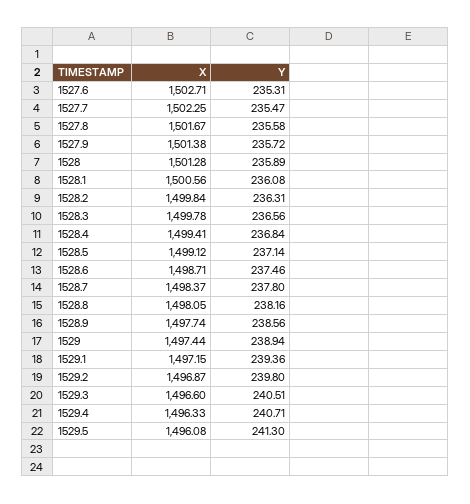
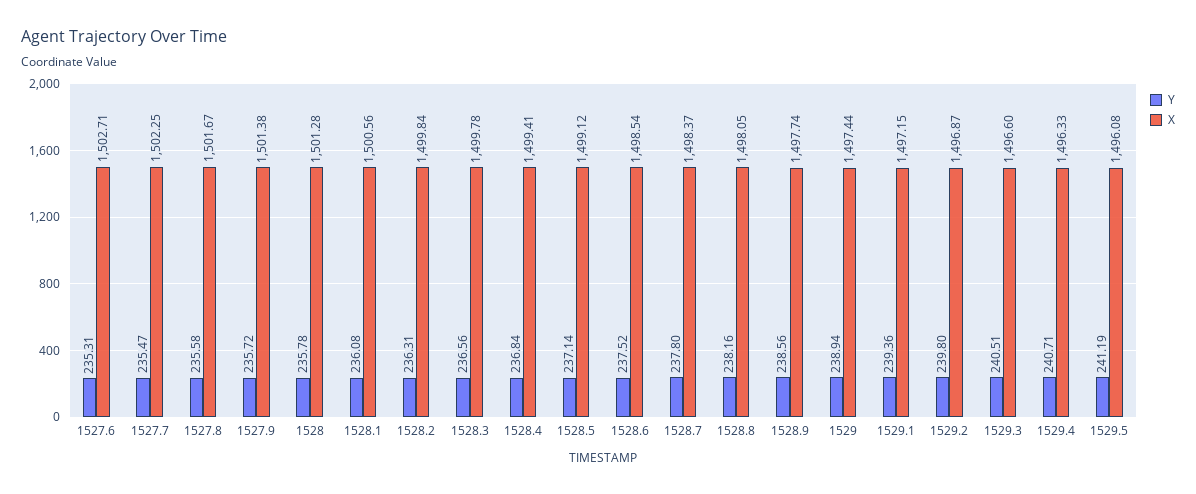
Y, 1528: 235.89 -> 235.78
X, 1528.6: 1498.71 -> 1498.54
Y, 1528.6: 237.46 -> 237.52
Y, 1529.5: 241.3 -> 241.19

